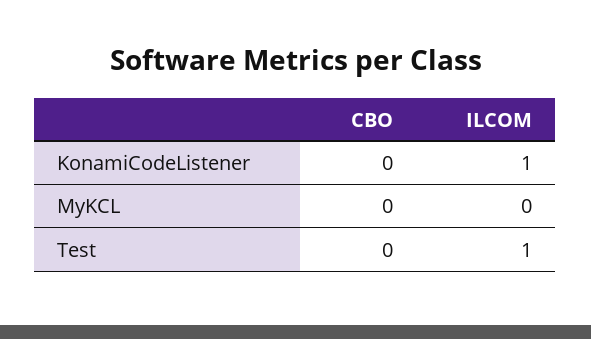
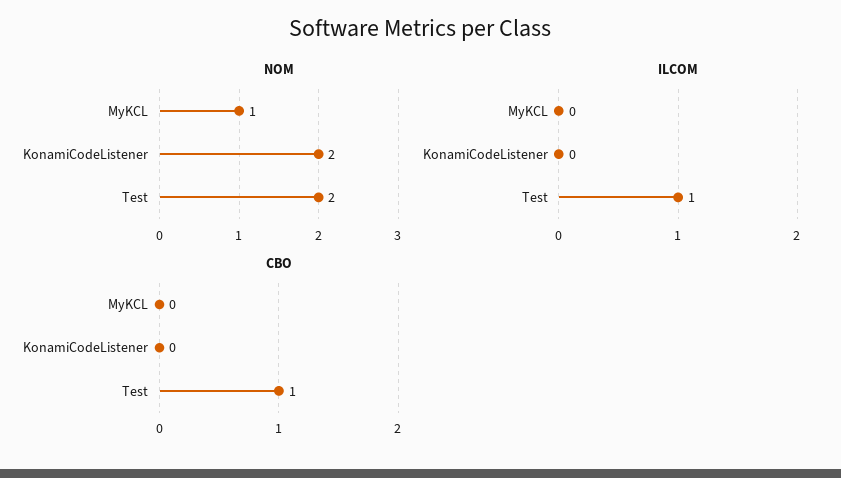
ILCOM, KonamiCodeListener: 1 -> 0
CBO, Test: 0 -> 1
NOM, MyKCL: none -> 1
NOM, KonamiCodeListener: none -> 2
NOM, Test: none -> 2

